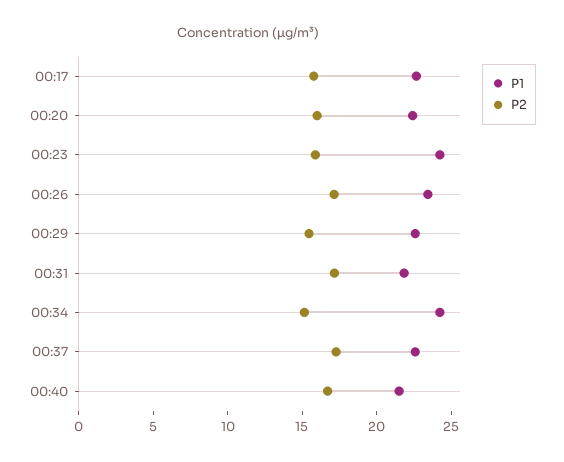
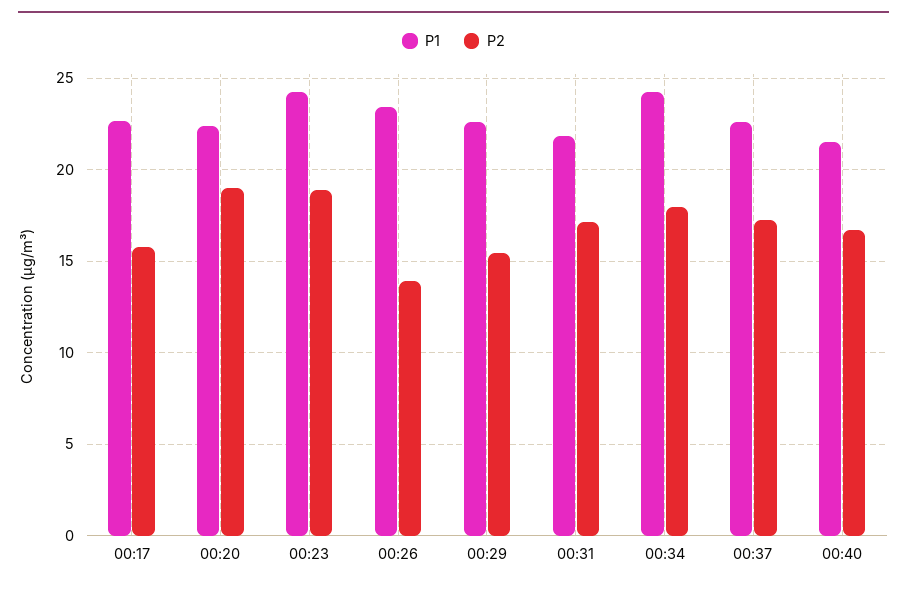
P2, 00:20: 16 -> 19
P2, 00:23: 16 -> 19
P2, 00:26: 17 -> 14
P2, 00:34: 15 -> 18

